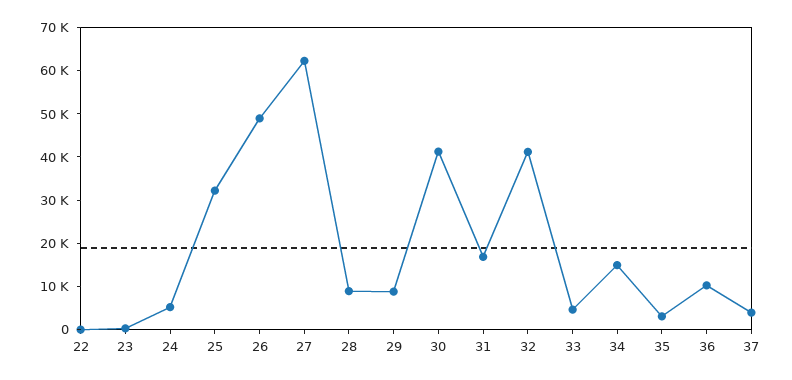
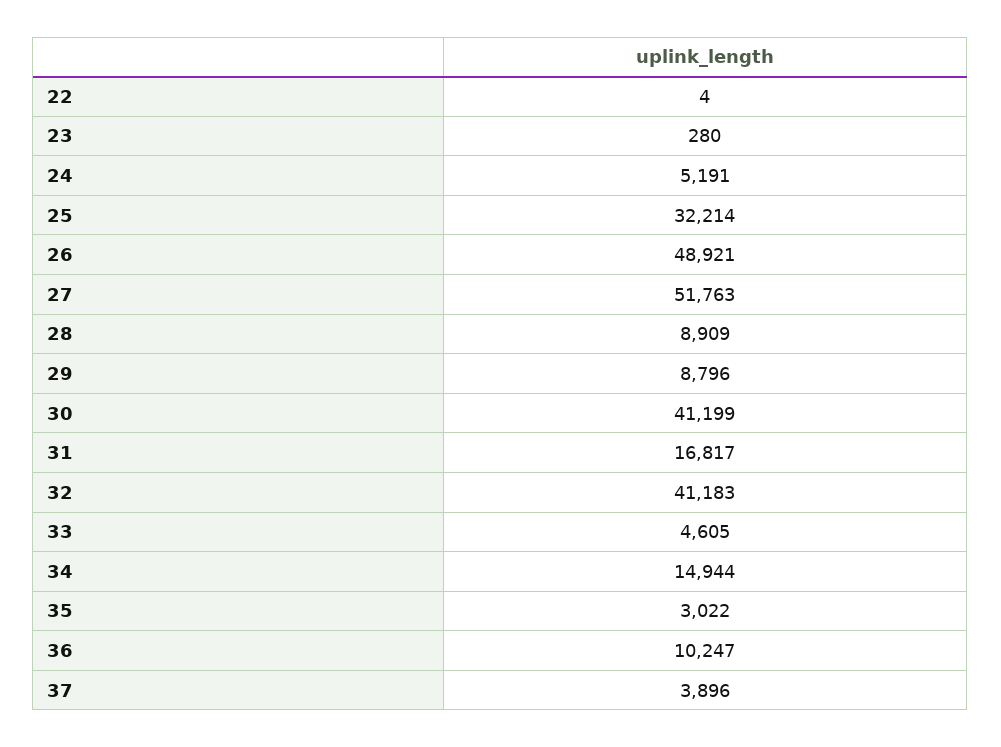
27: 62000 -> 51763

